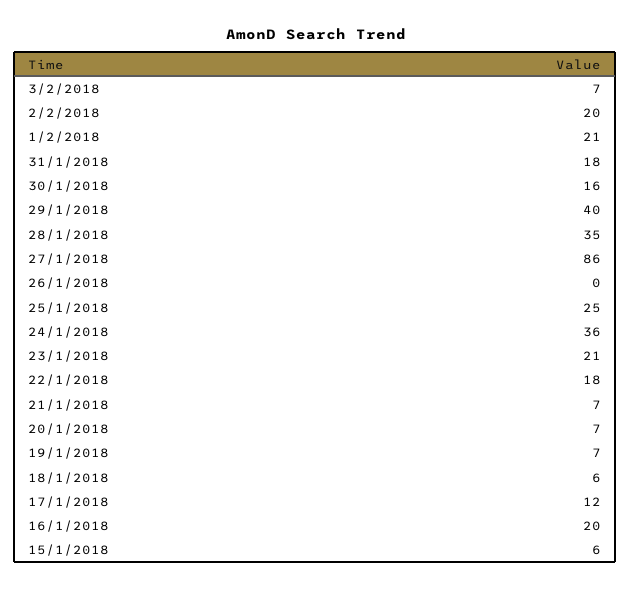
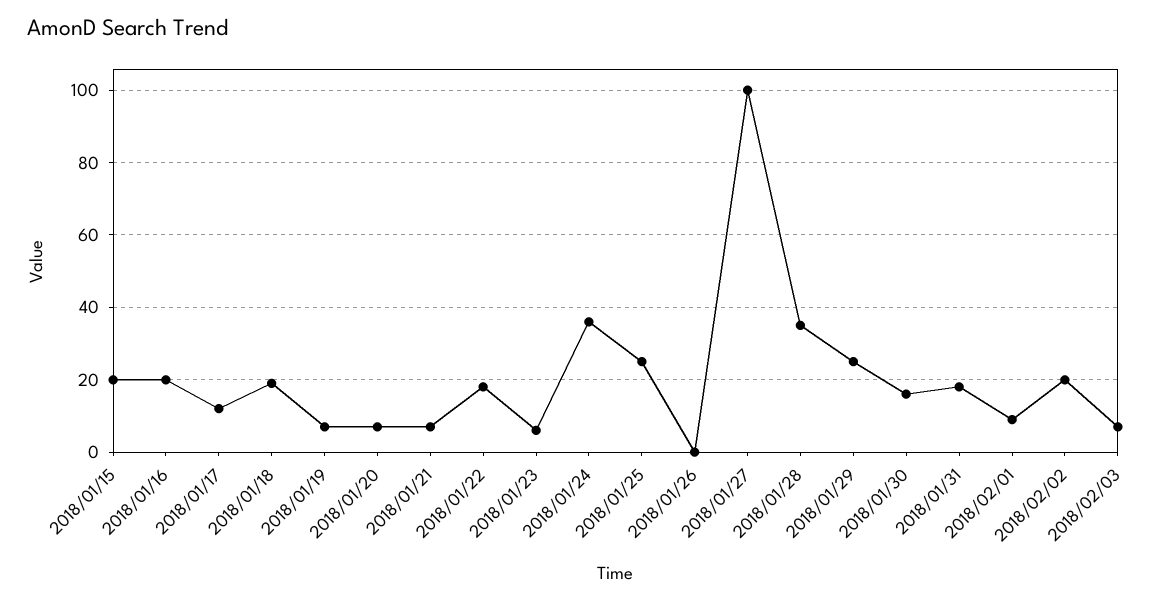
1/2/2018: 21 -> 10
29/1/2018: 40 -> 25
27/1/2018: 86 -> 100
23/1/2018: 21 -> 5
18/1/2018: 6 -> 20
15/1/2018: 6 -> 20

